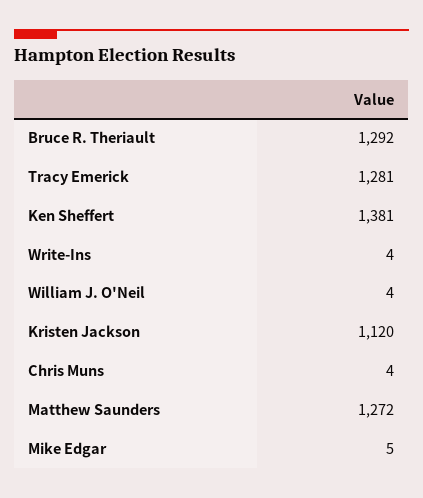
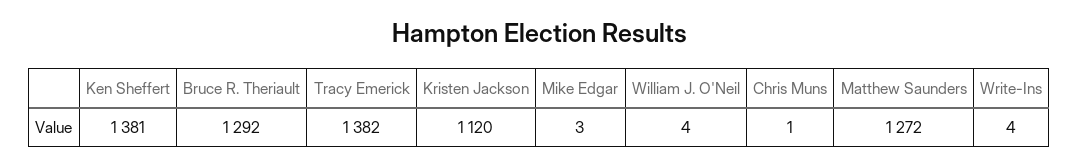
Tracy Emerick: 1281 -> 1382
Chris Muns: 4 -> 1
Mike Edgar: 5 -> 3

